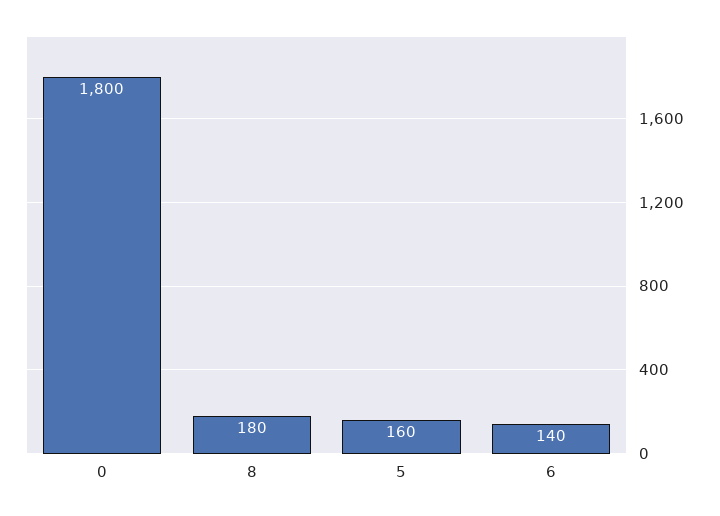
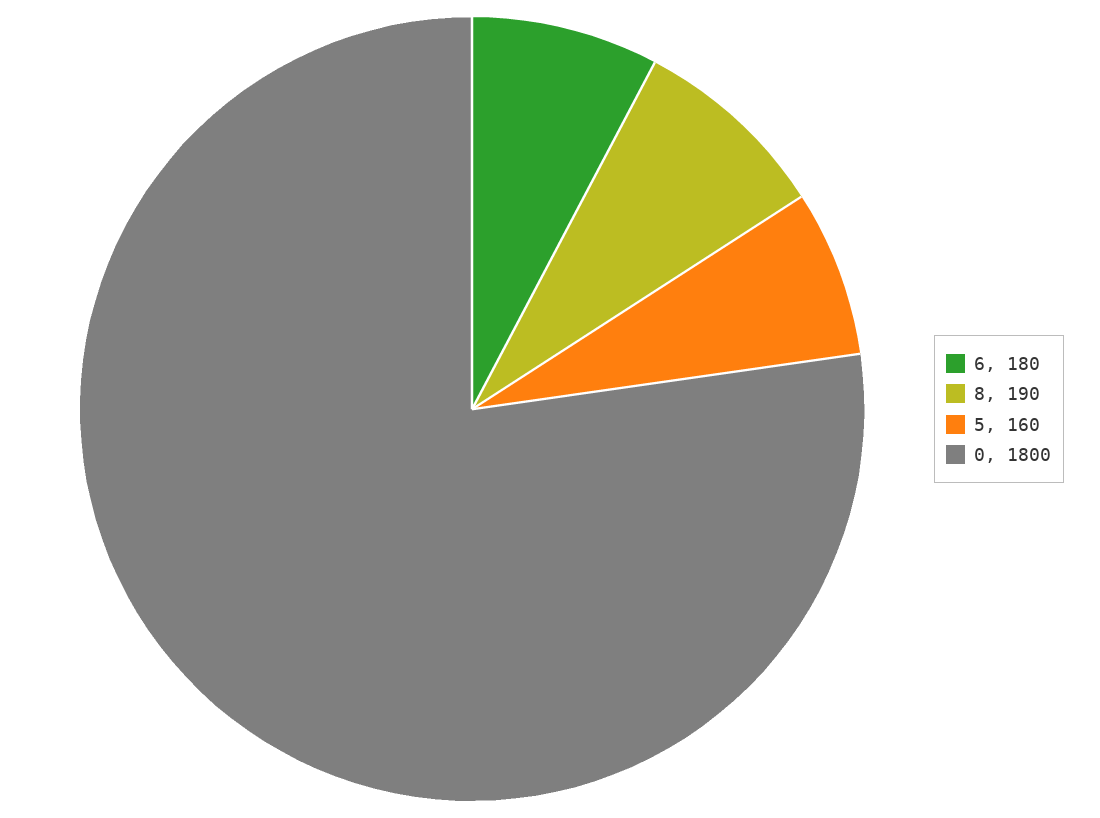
8: 180 -> 190
6: 140 -> 180

